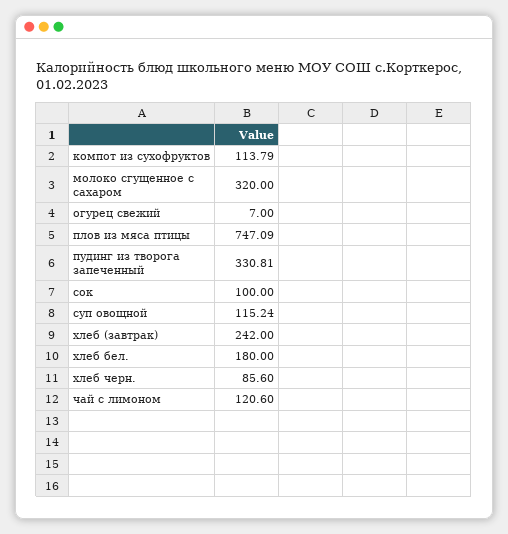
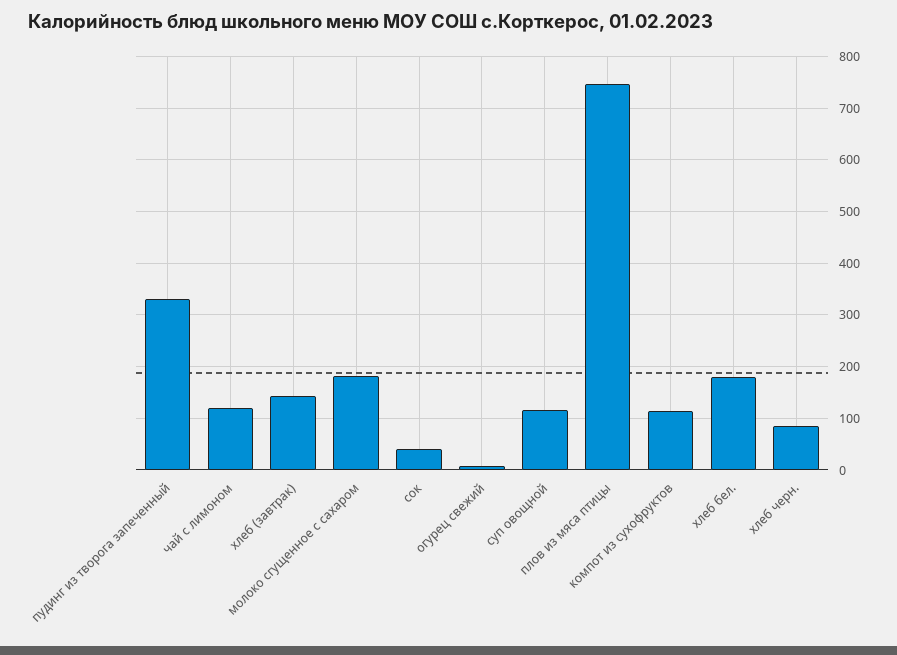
молоко сгущенное с сахаром: 320 -> 180
сок: 100 -> 40
хлеб (завтрак): 242 -> 140

